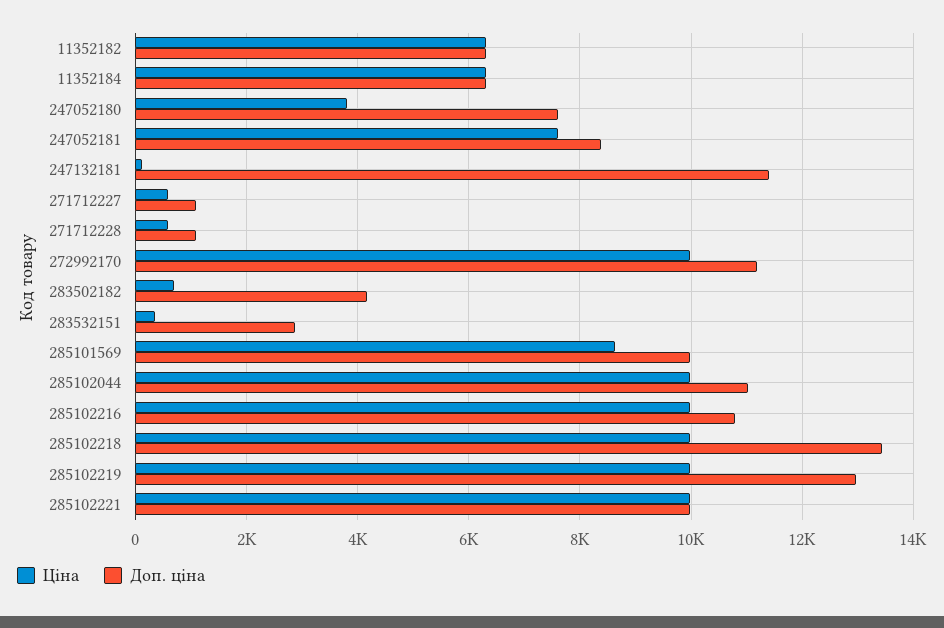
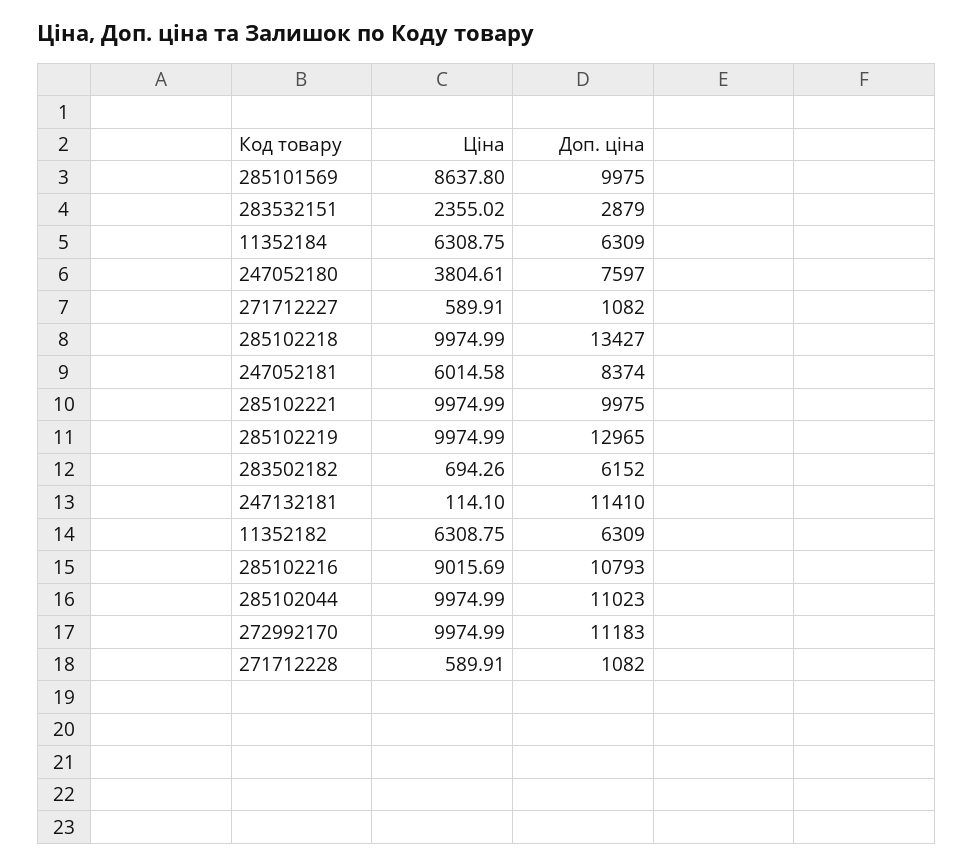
Ціна, 247052181: 7600 -> 6014.58
Доп. ціна, 283502182: 4200 -> 6152
Ціна, 283532151: 400 -> 2355.02
Ціна, 285102216: 10000 -> 9015.69

